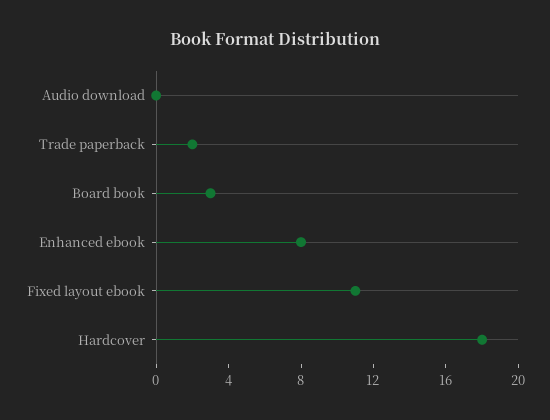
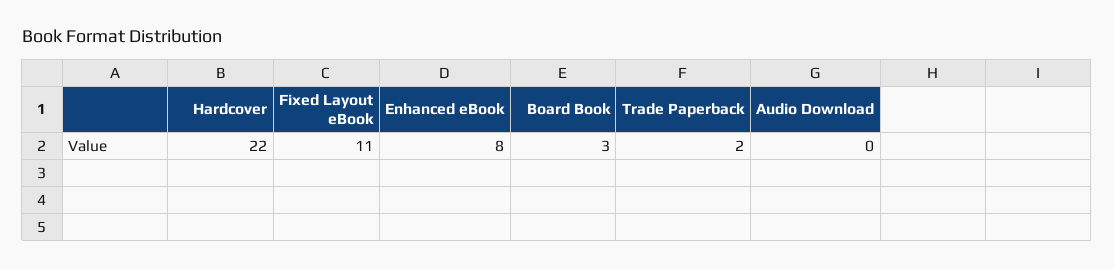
Hardcover: 18 -> 22

